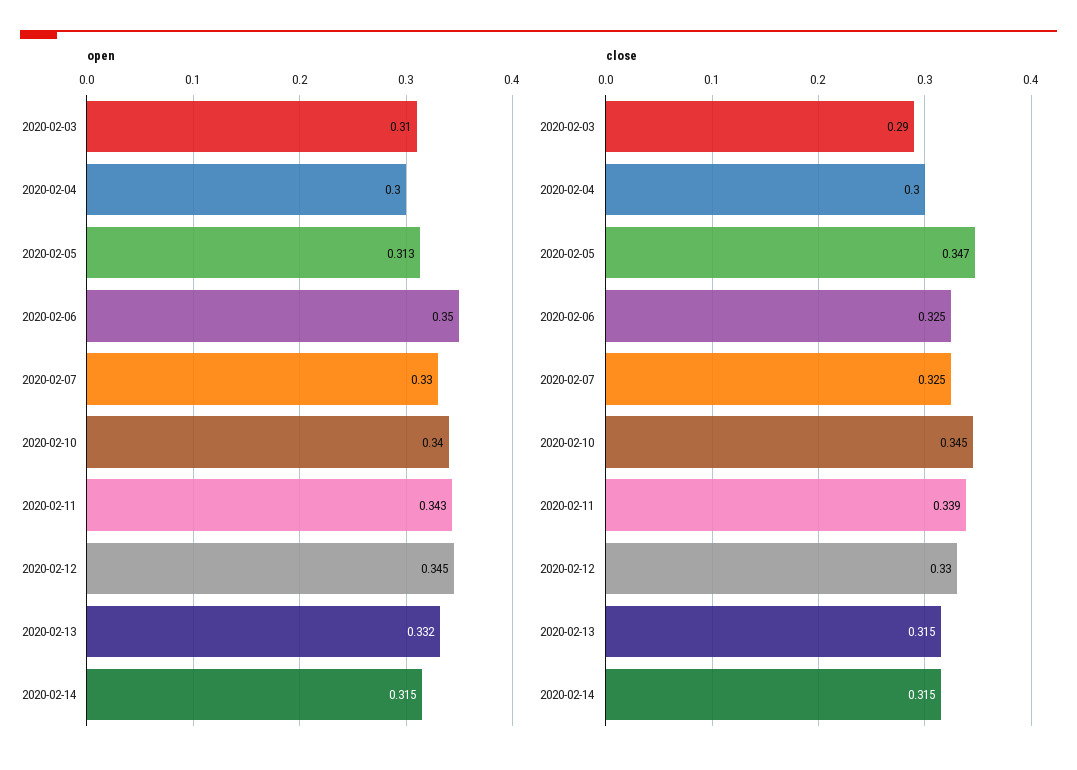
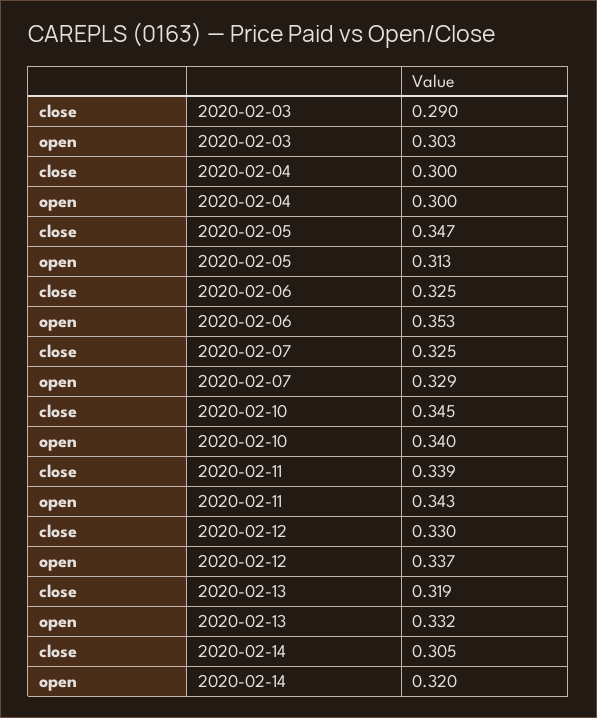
open, 2020-02-03: 0.31 -> 0.303
open, 2020-02-06: 0.35 -> 0.353
open, 2020-02-07: 0.33 -> 0.329
open, 2020-02-12: 0.345 -> 0.337
open, 2020-02-14: 0.315 -> 0.32
close, 2020-02-13: 0.315 -> 0.319
close, 2020-02-14: 0.315 -> 0.305

